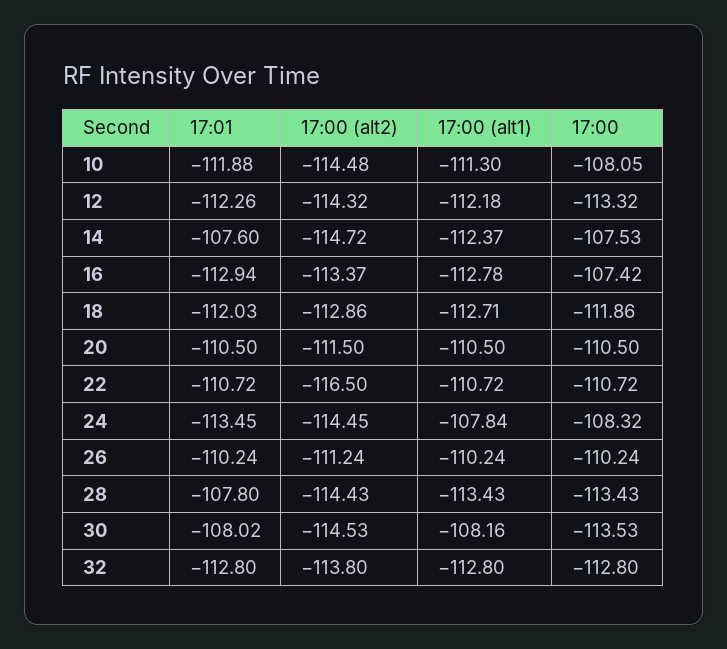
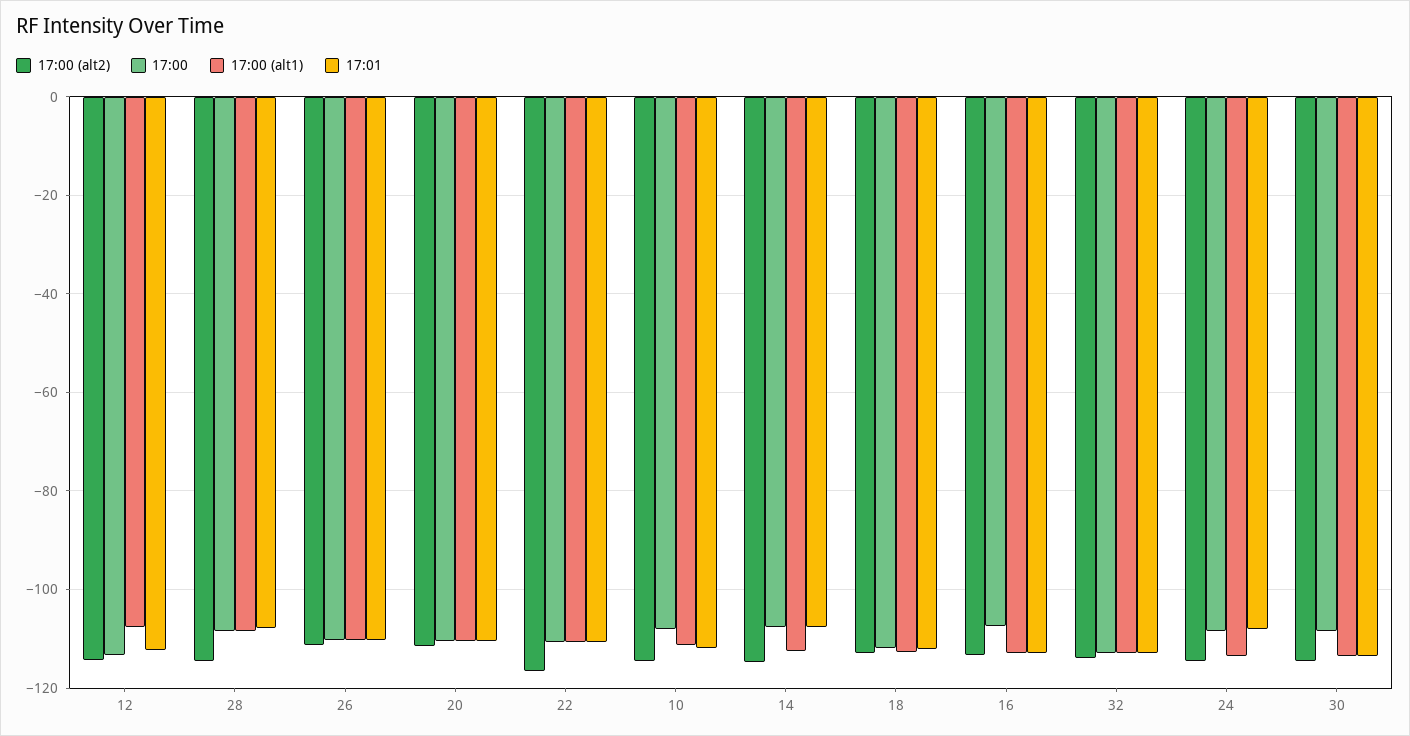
17:00 (alt1), 12: -112.18 -> -108
17:01, 24: -113.45 -> -108
17:00 (alt1), 24: -107.84 -> -114
17:00 (alt1), 28: -113.43 -> -108
17:00, 28: -113.43 -> -108
17:01, 30: -108.02 -> -114
17:00 (alt1), 30: -108.16 -> -114
17:00, 30: -113.53 -> -108

